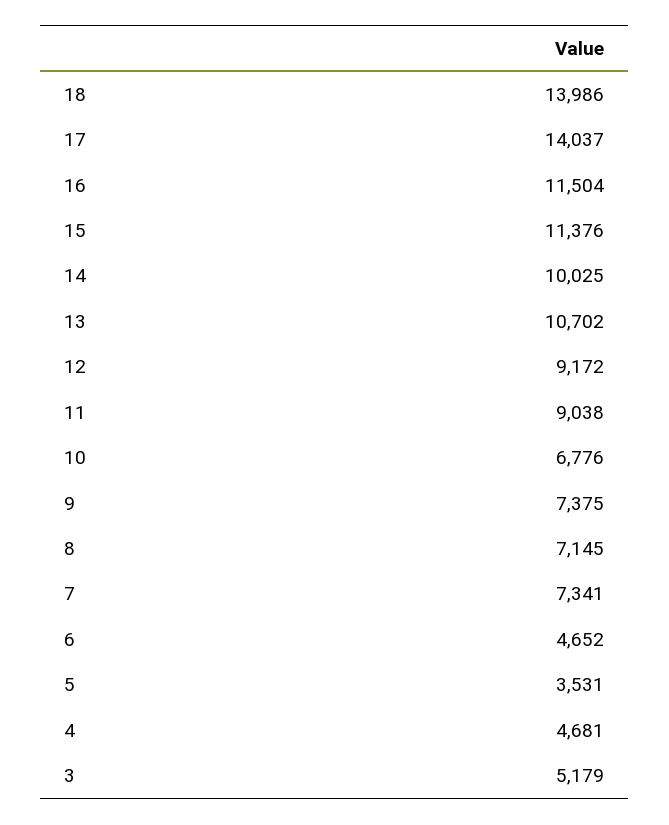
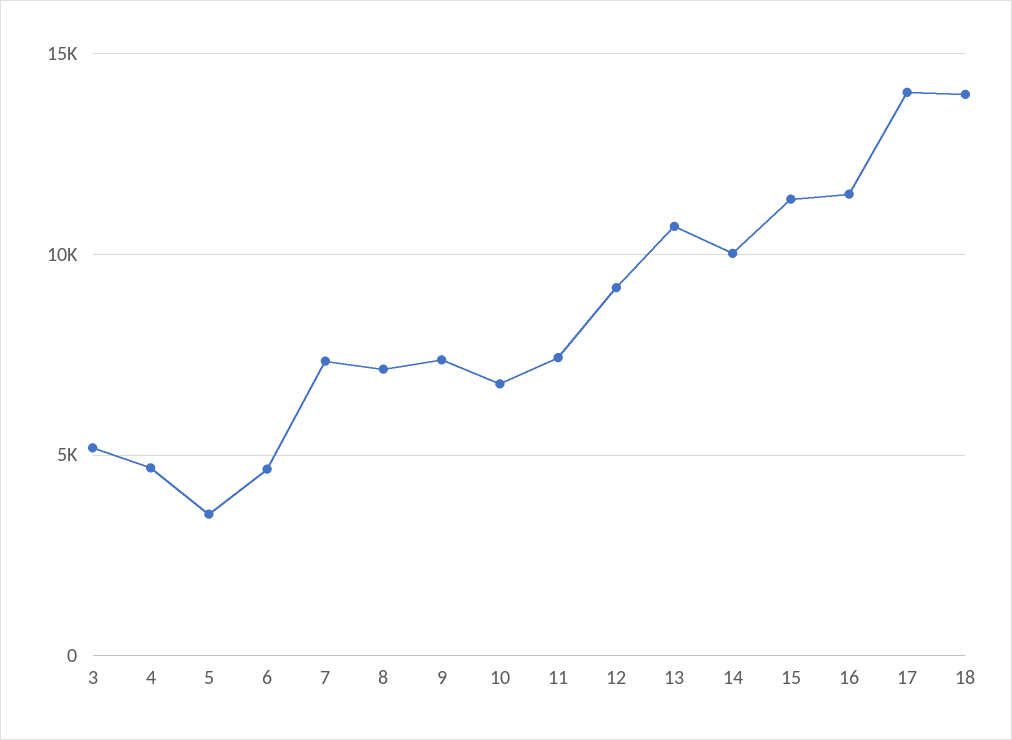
11: 9038 -> 7500

